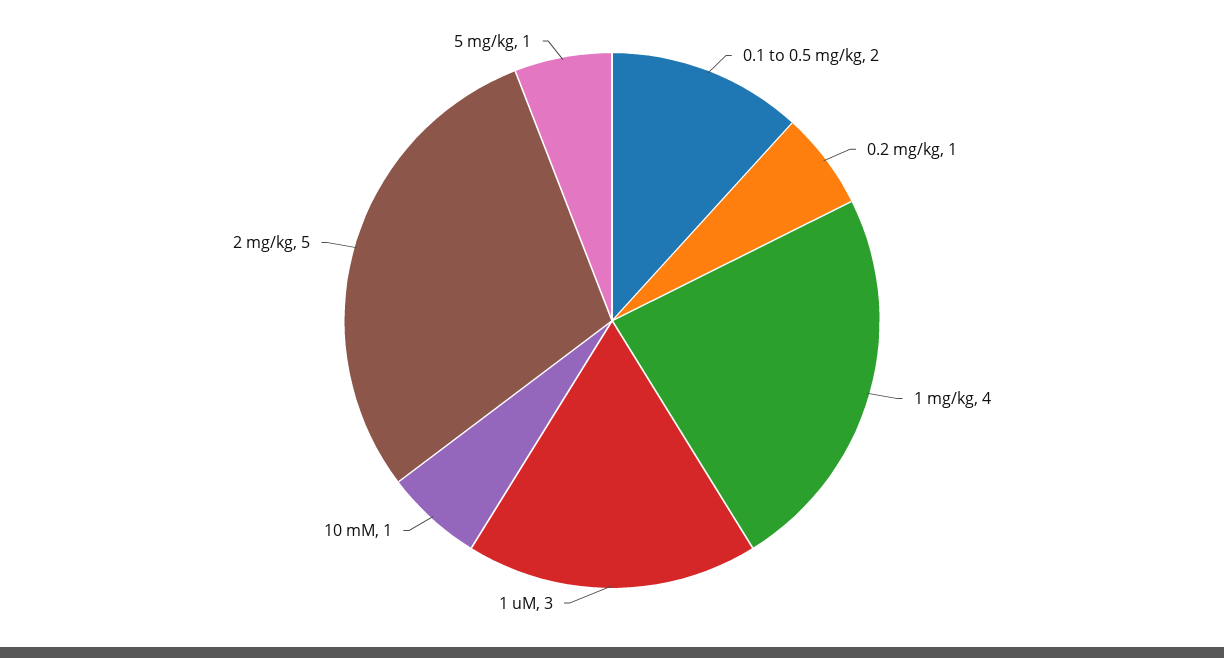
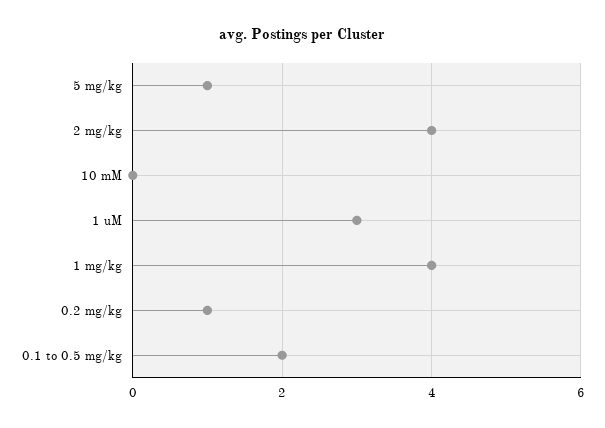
10 mM: 1 -> 0
2 mg/kg: 5 -> 4

